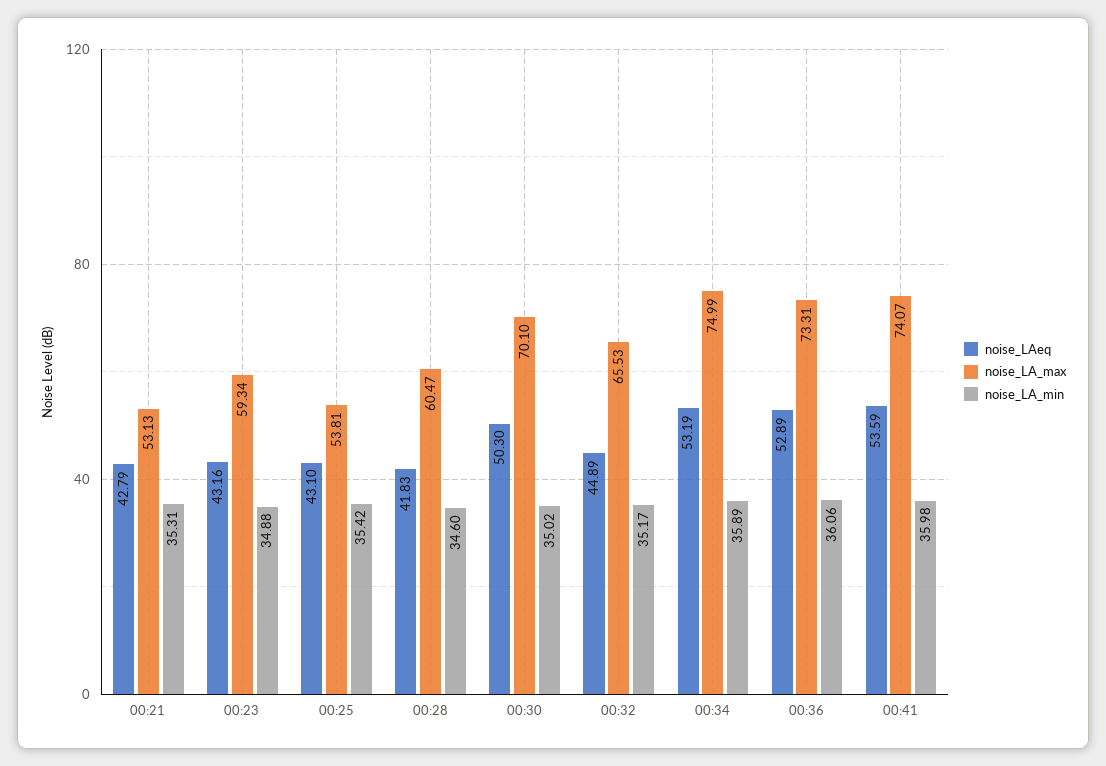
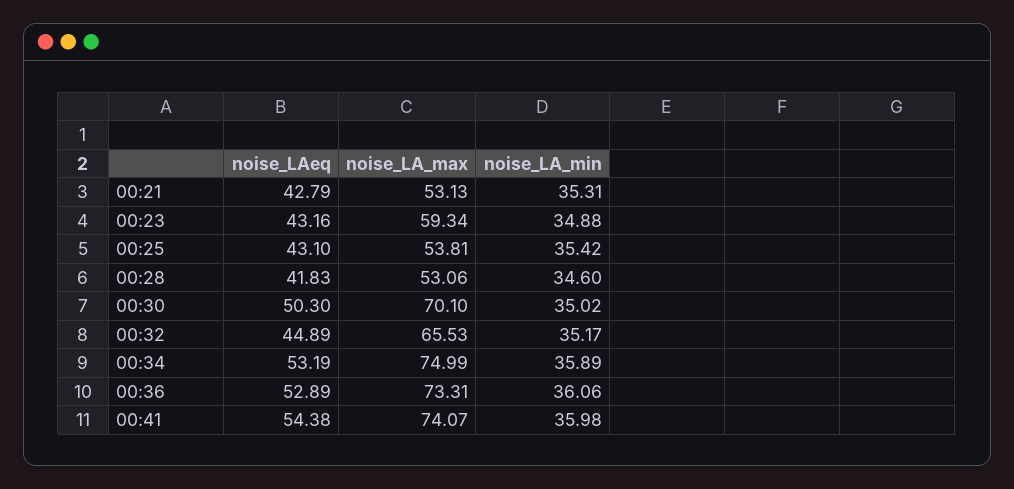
noise_LA_max, 00:28: 60.47 -> 53.06
noise_LAeq, 00:41: 53.59 -> 54.38

